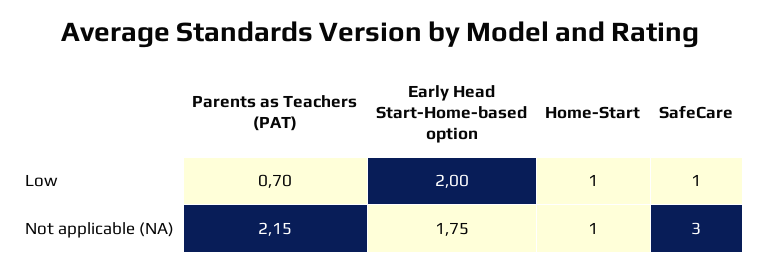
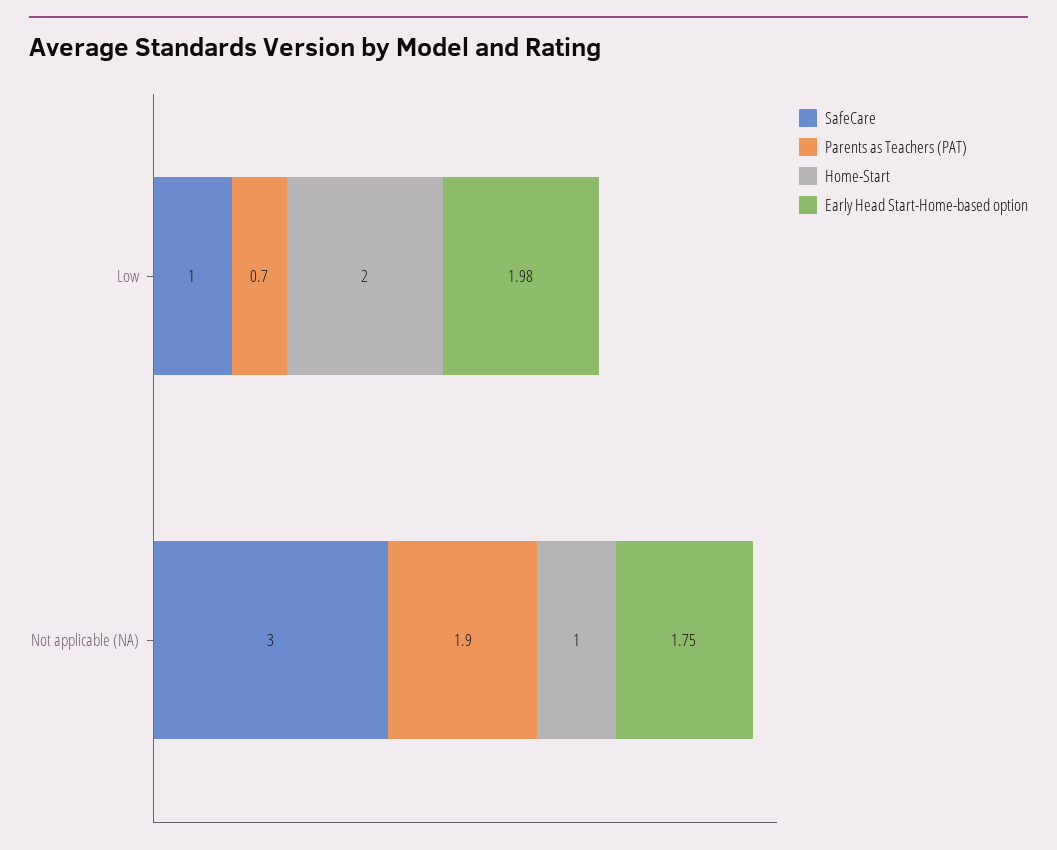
Early Head Start-Home-based option, Low: 2 -> 1.98
Home-Start, Low: 1 -> 2
Parents as Teachers (PAT), Not applicable (NA): 2.15 -> 1.9

